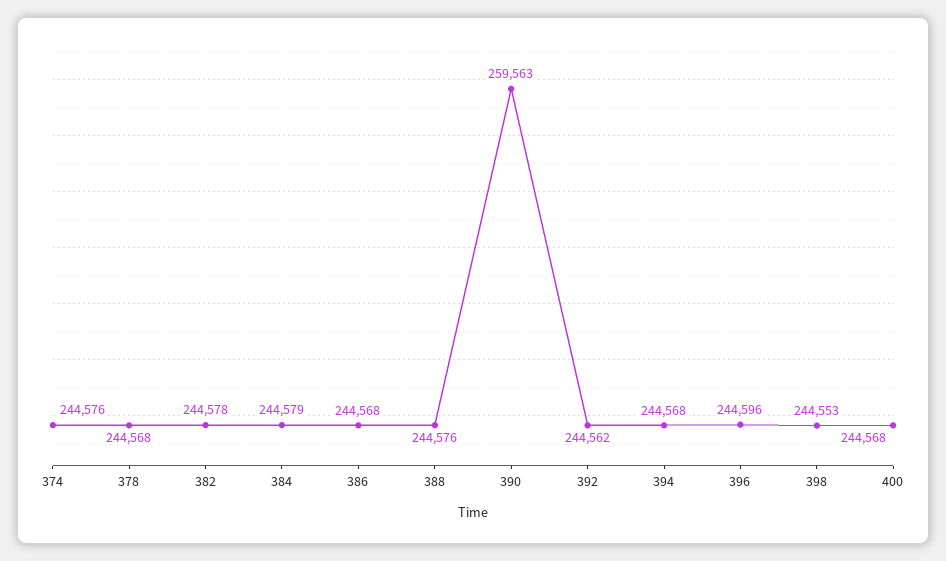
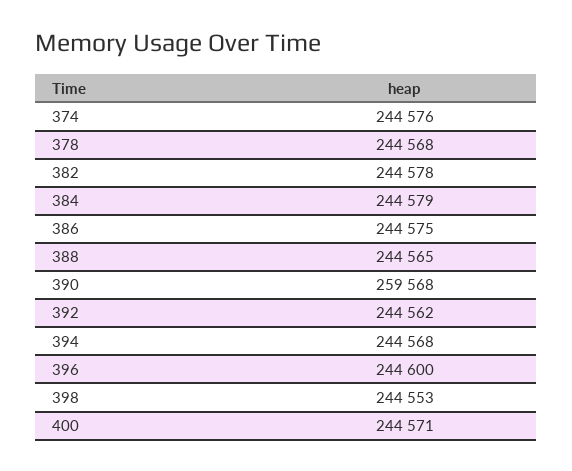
386: 244568 -> 244575
388: 244576 -> 244565
390: 259563 -> 259568
396: 244596 -> 244600
400: 244568 -> 244571

